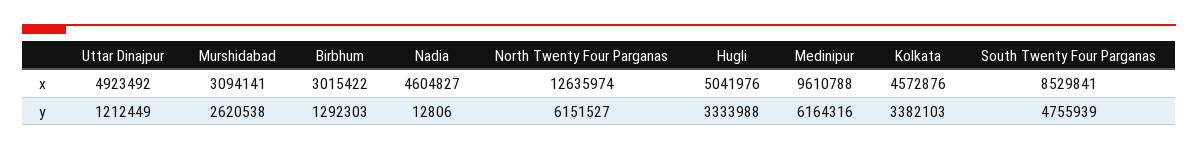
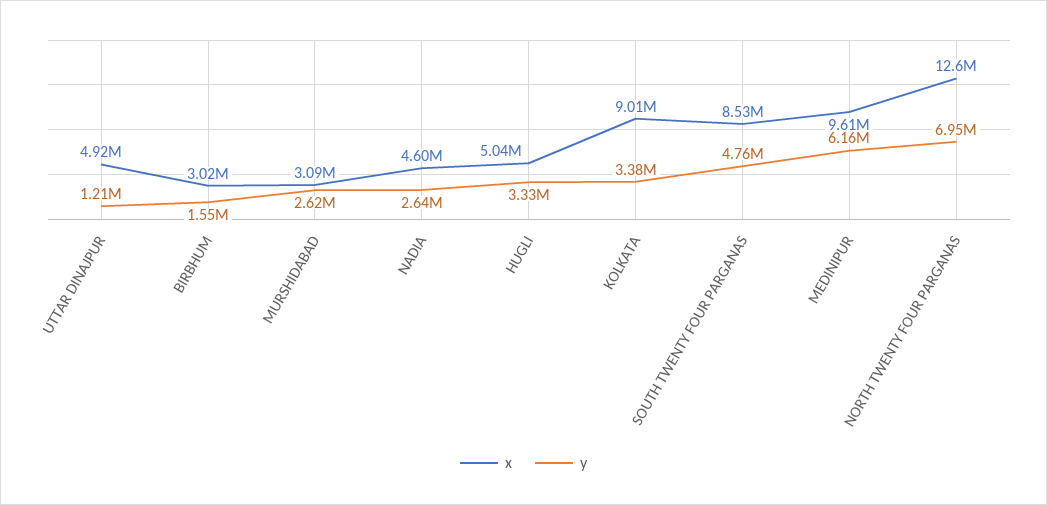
x, Kolkata: 4572876 -> 9010000
y, Birbhum: 1292303 -> 1550000
y, Nadia: 12806 -> 2640000
y, North Twenty Four Parganas: 6151527 -> 6950000

